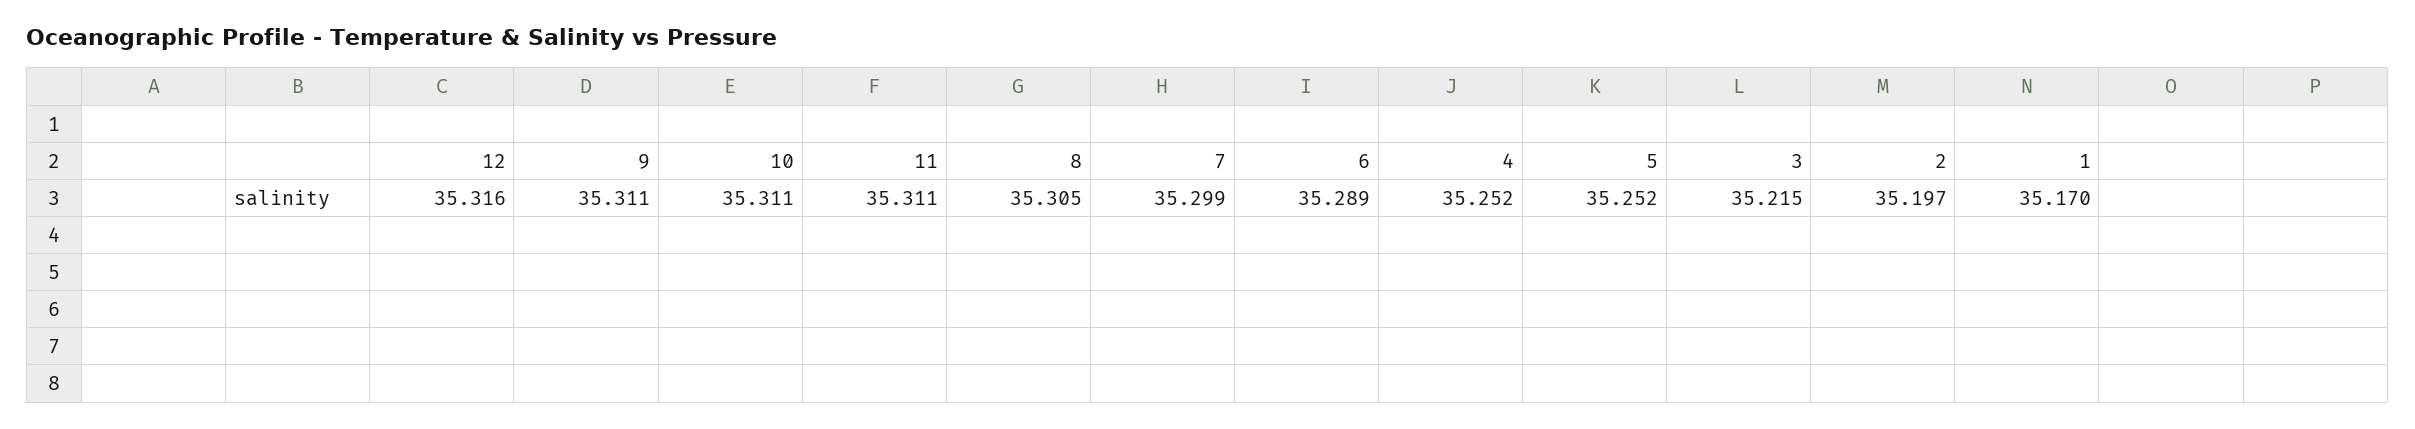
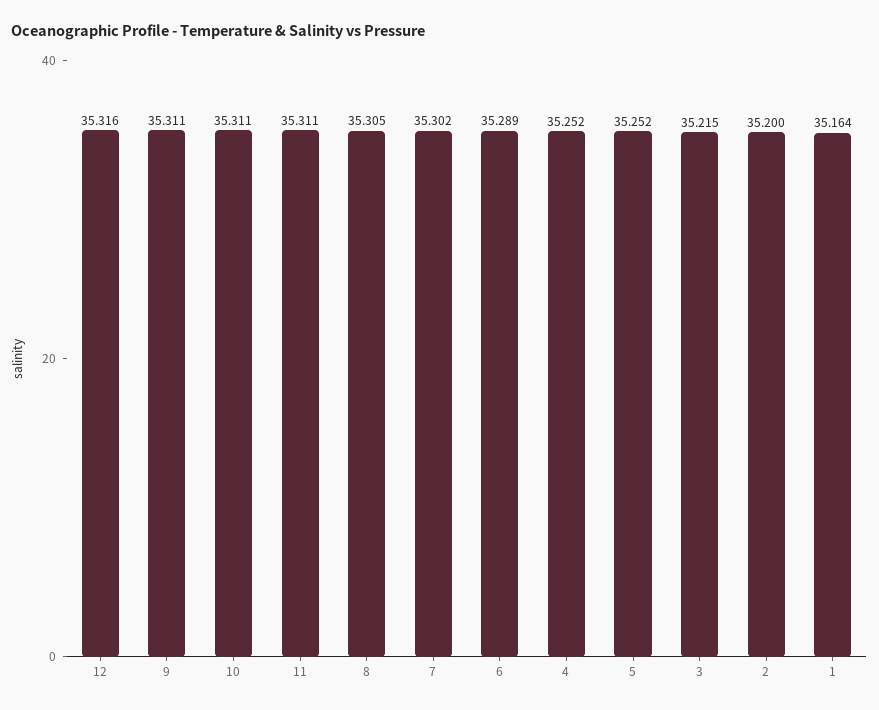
7: 35.299 -> 35.302
2: 35.197 -> 35.2
1: 35.17 -> 35.164

